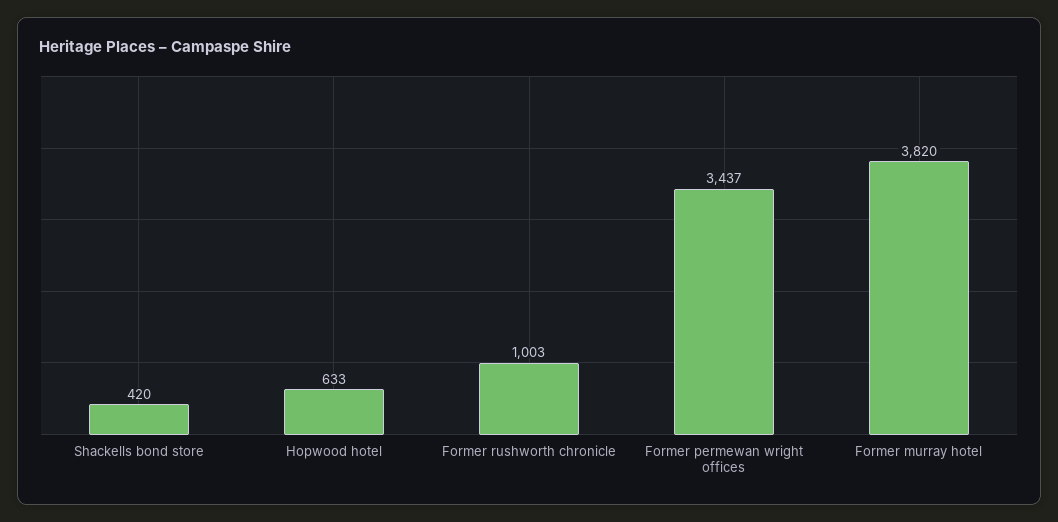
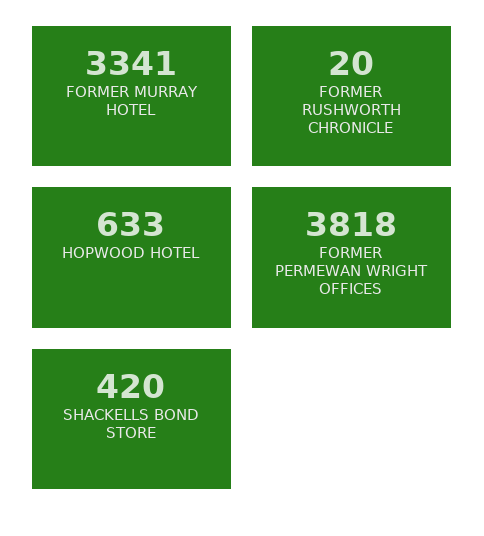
Former rushworth chronicle: 1003 -> 20
Former permewan wright offices: 3437 -> 3818
Former murray hotel: 3820 -> 3341

